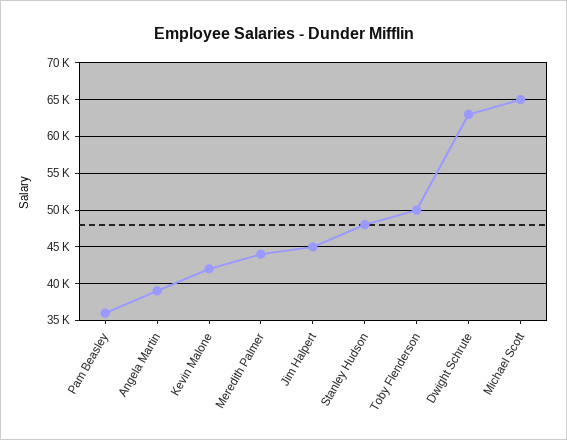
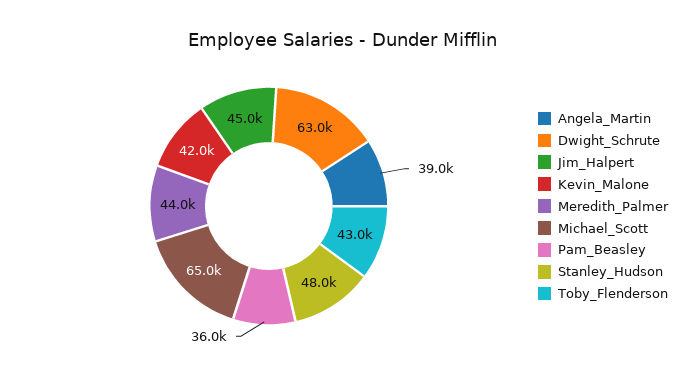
Toby Flenderson: 50000 -> 43000

